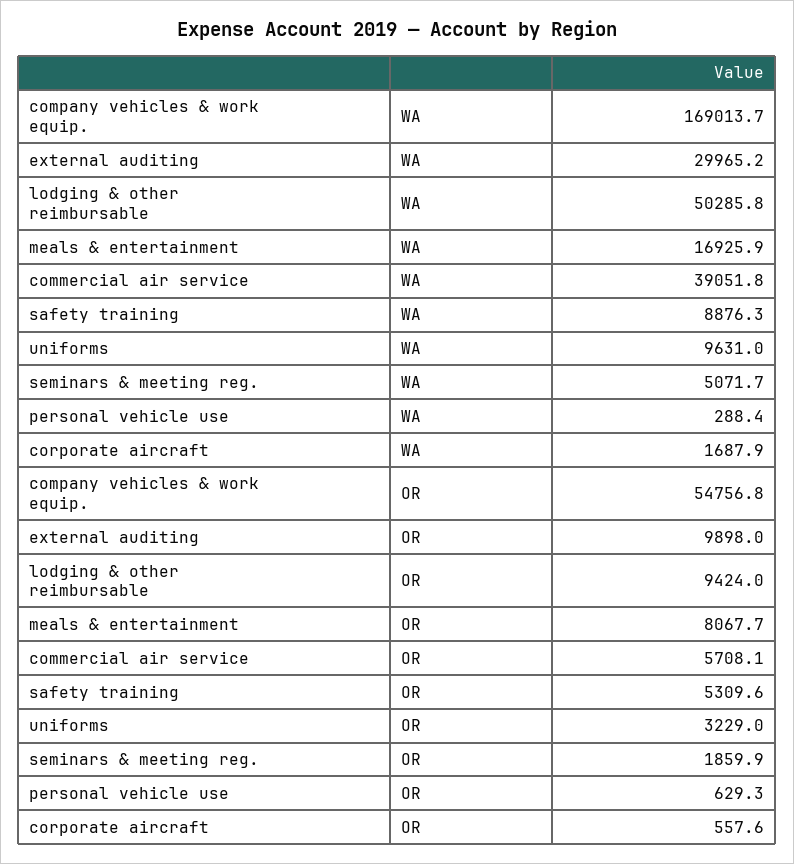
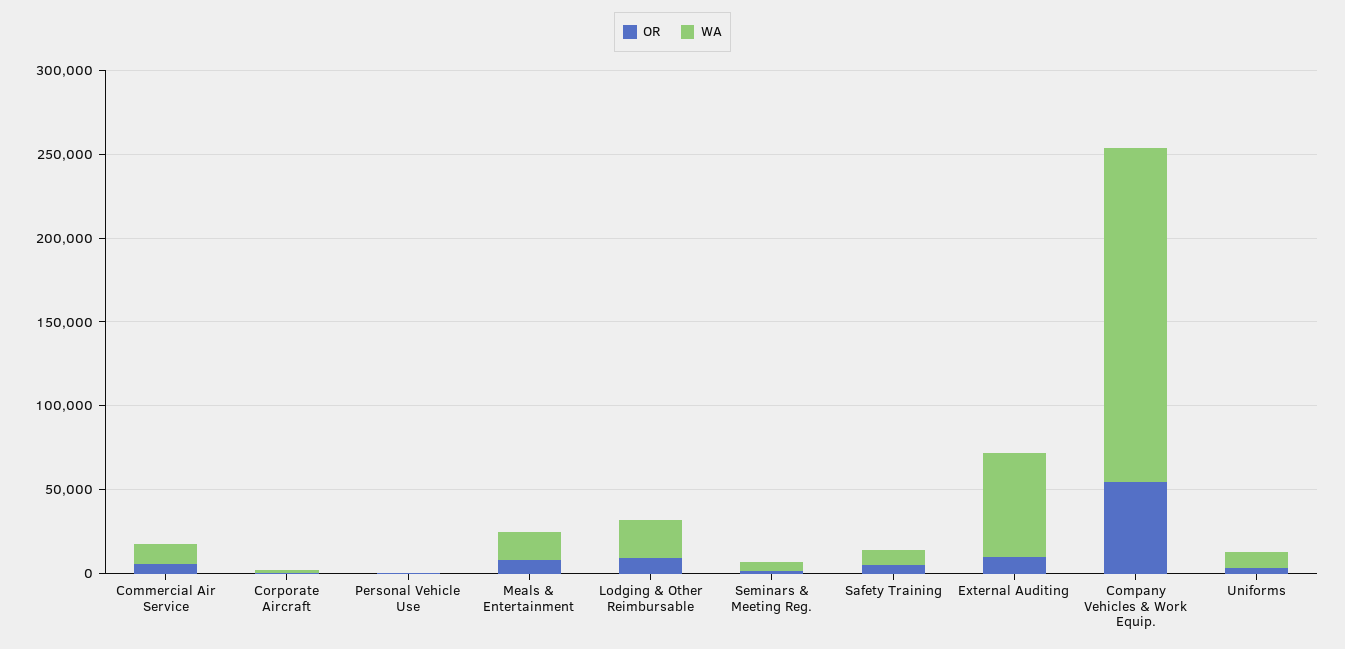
WA, company vehicles & work equip.: 169013.7 -> 200000
WA, external auditing: 29965.2 -> 60000
WA, lodging & other reimbursable: 50285.8 -> 20000
WA, commercial air service: 39051.8 -> 10000

